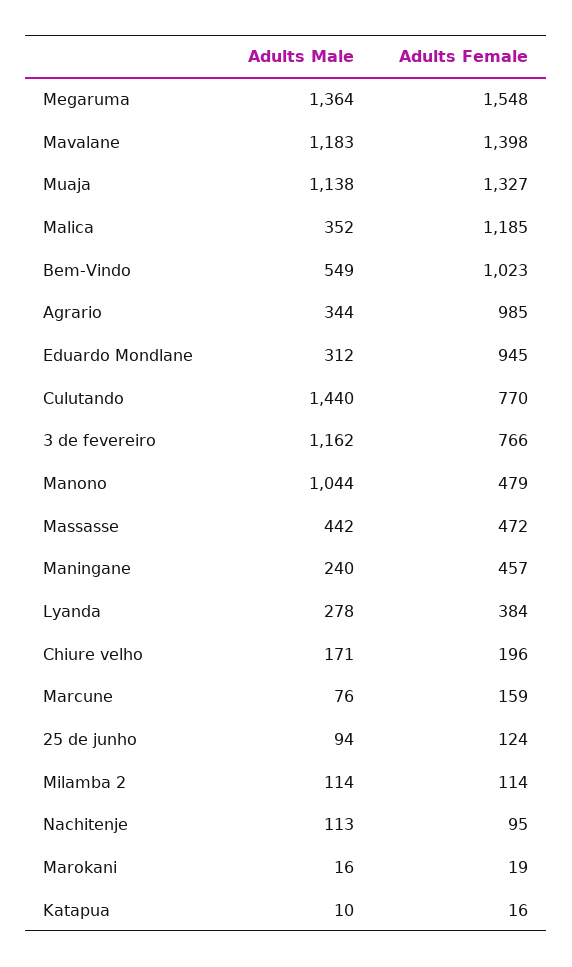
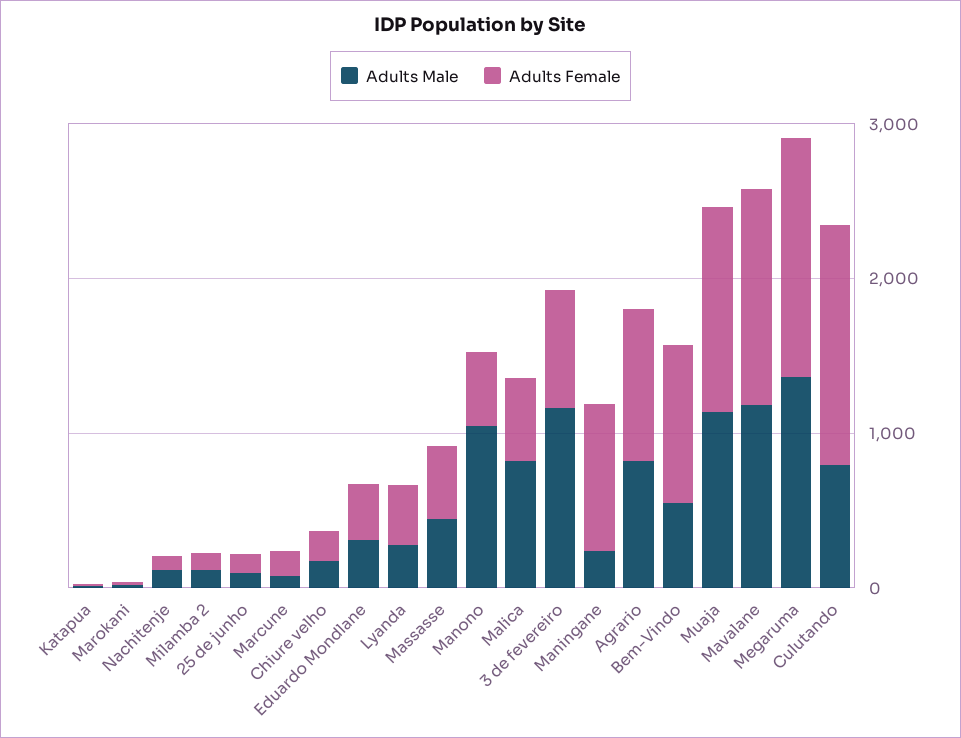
Adults Male, Malica: 352 -> 800
Adults Female, Malica: 1185 -> 600
Adults Male, Agrario: 344 -> 800
Adults Female, Eduardo Mondlane: 945 -> 400
Adults Male, Culutando: 1440 -> 800
Adults Female, Culutando: 770 -> 1600
Adults Female, Maningane: 457 -> 1000

